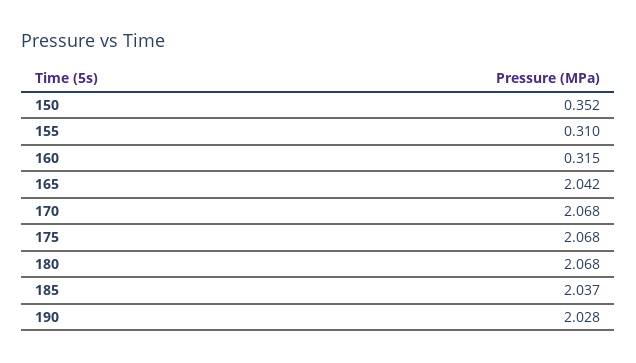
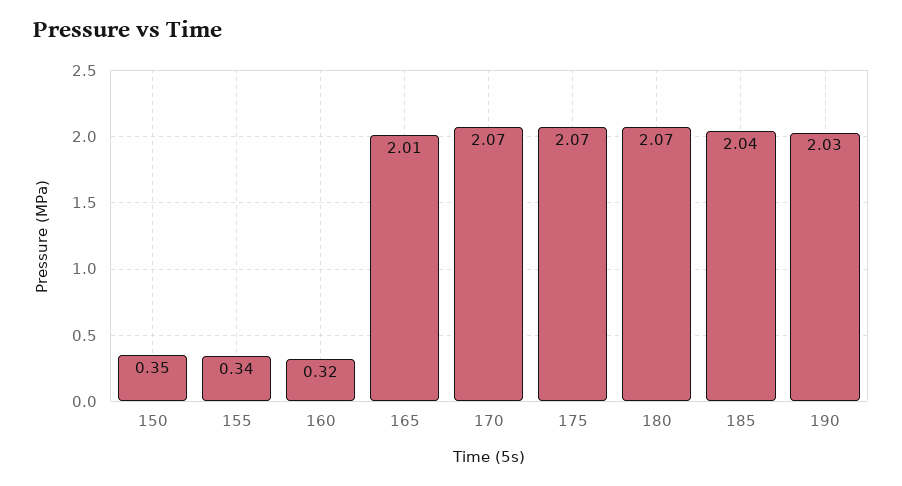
155: 0.31 -> 0.34
165: 2.042 -> 2.01

